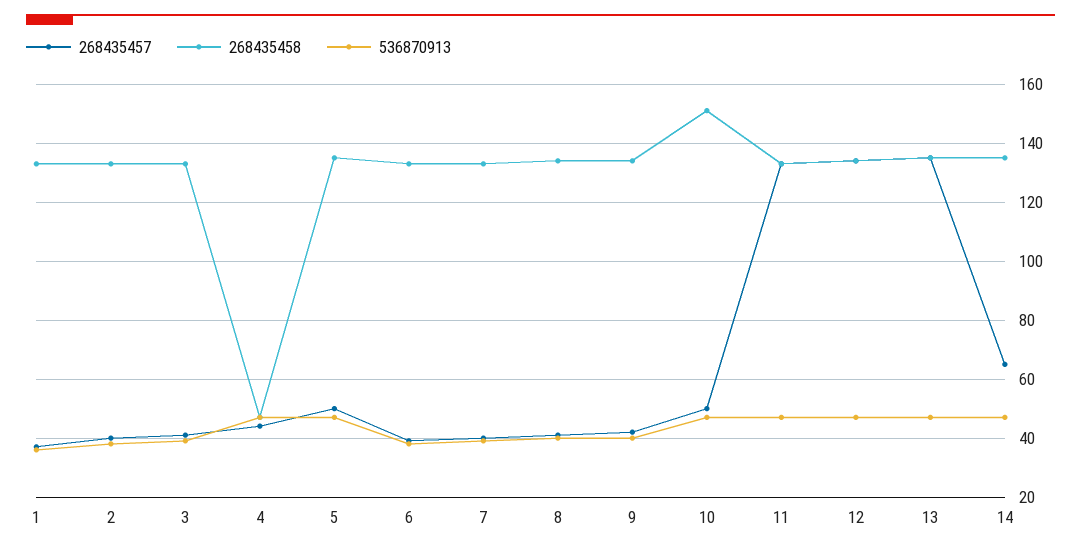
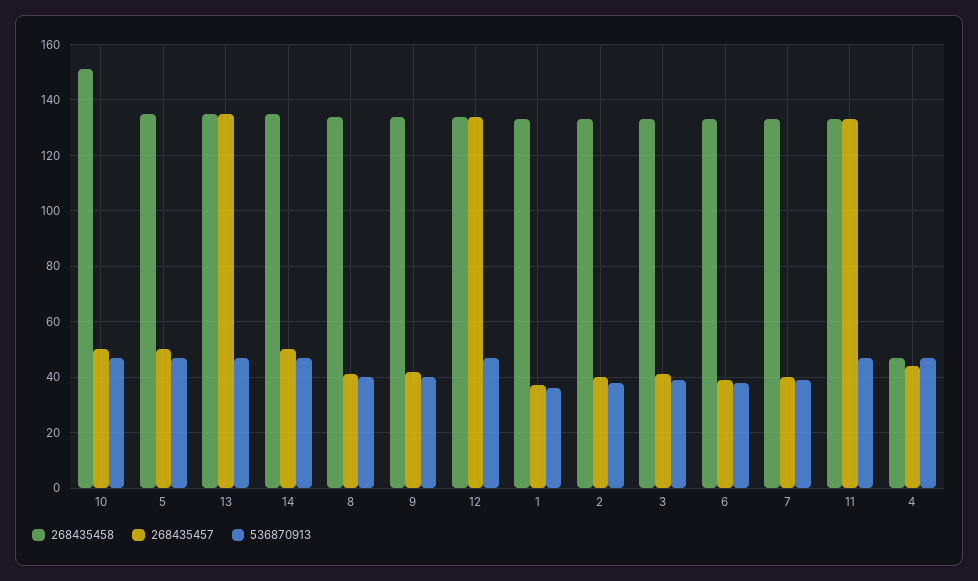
268435457, 14: 65 -> 50

